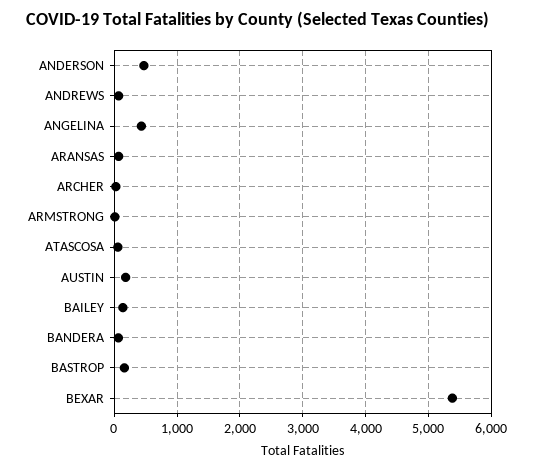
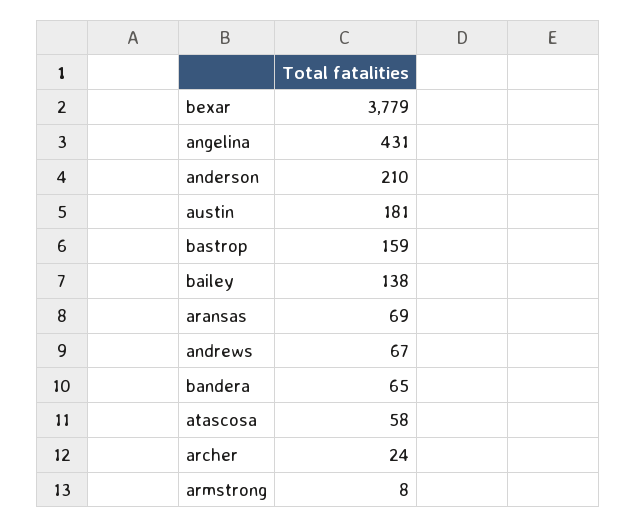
ANDERSON: 500 -> 210
BEXAR: 5400 -> 3779

